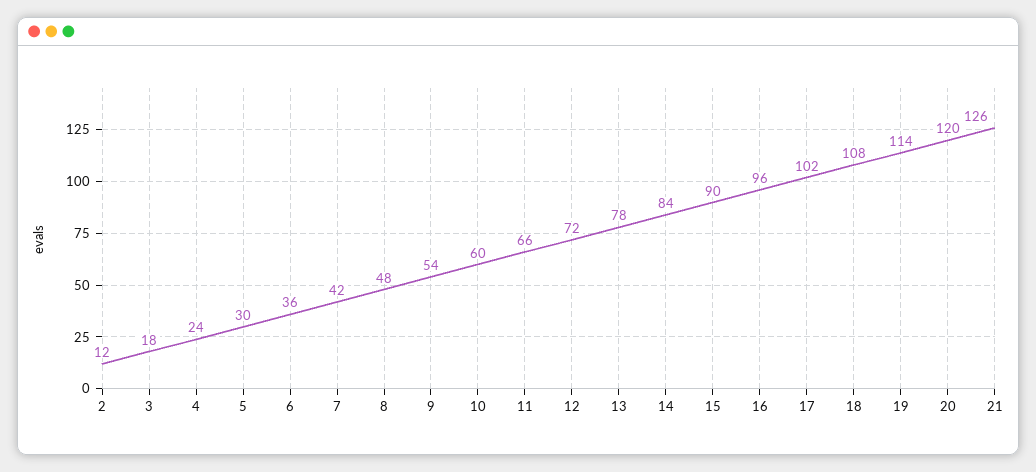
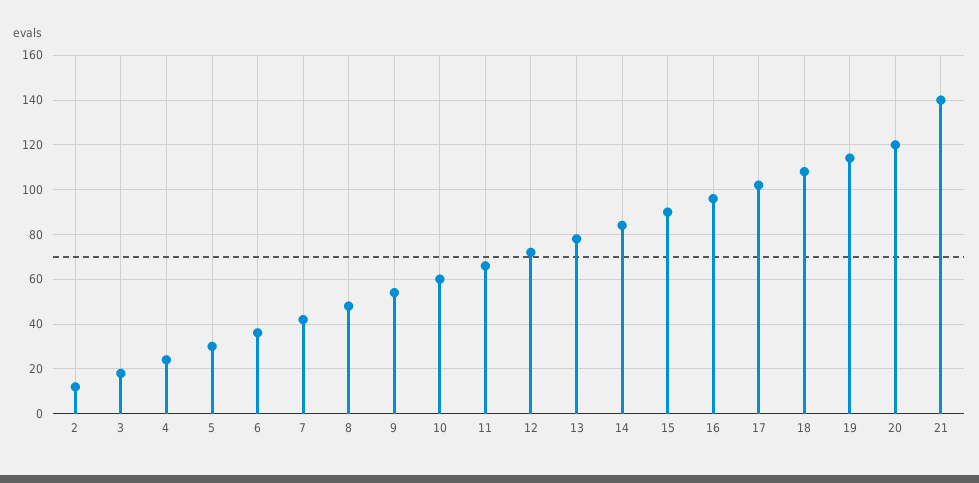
21: 126 -> 140

